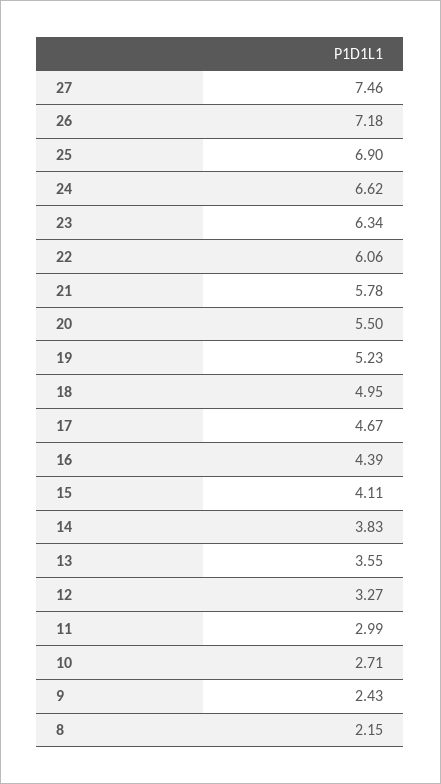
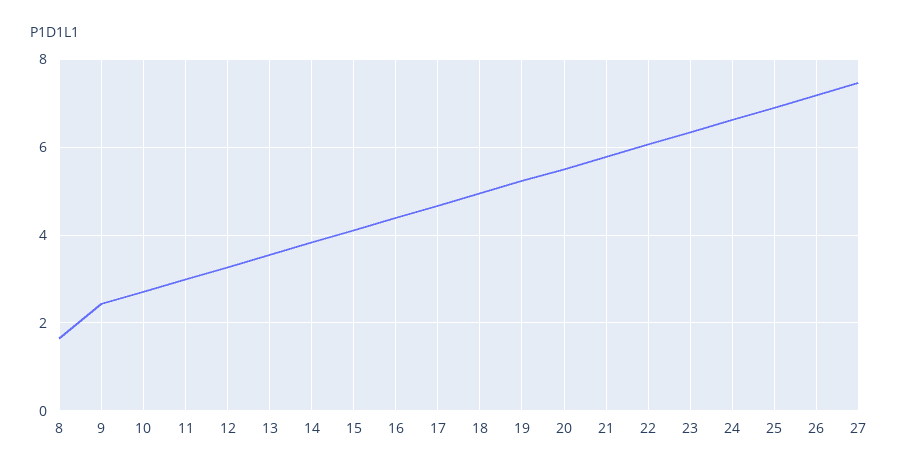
8: 2.15 -> 1.6

